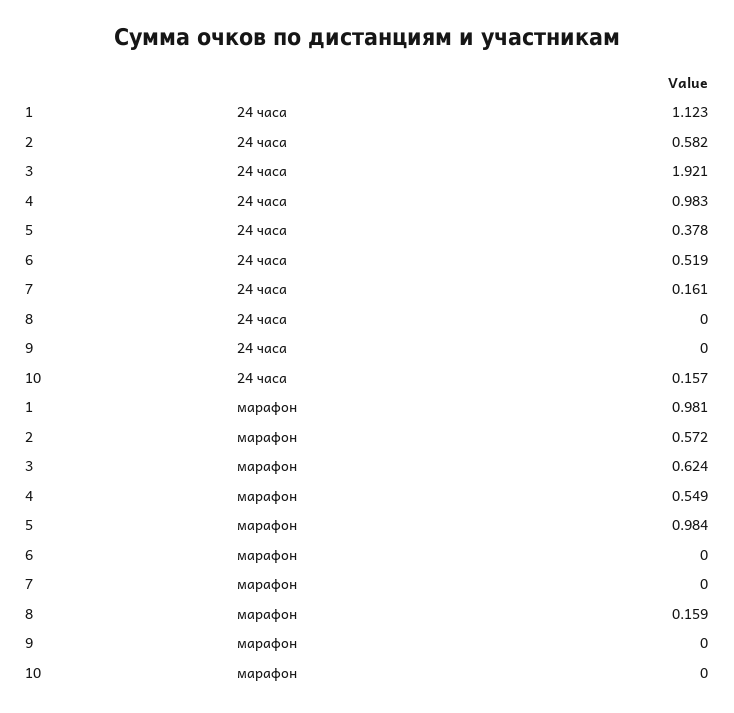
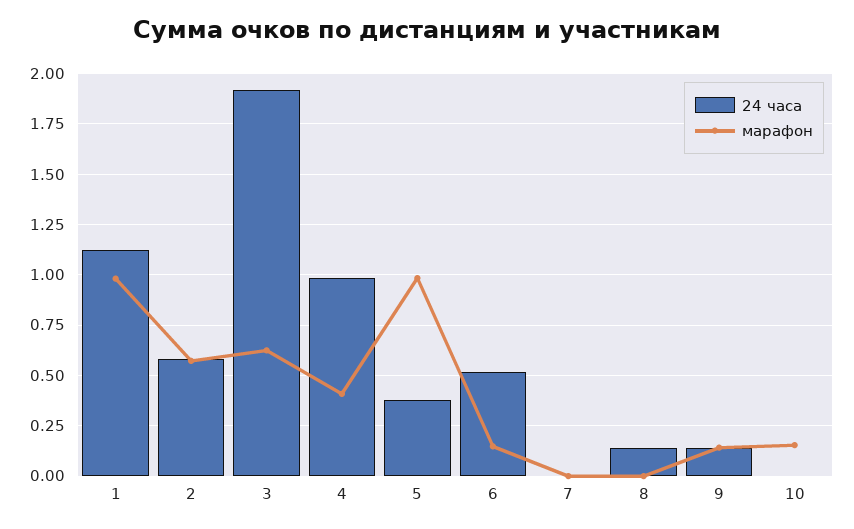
24 часа, 7: 0.161 -> 0
24 часа, 8: 0 -> 0.15
24 часа, 9: 0 -> 0.15
24 часа, 10: 0.157 -> 0
марафон, 4: 0.549 -> 0.4
марафон, 6: 0 -> 0.15
марафон, 8: 0.159 -> 0
марафон, 9: 0 -> 0.15
марафон, 10: 0 -> 0.15

